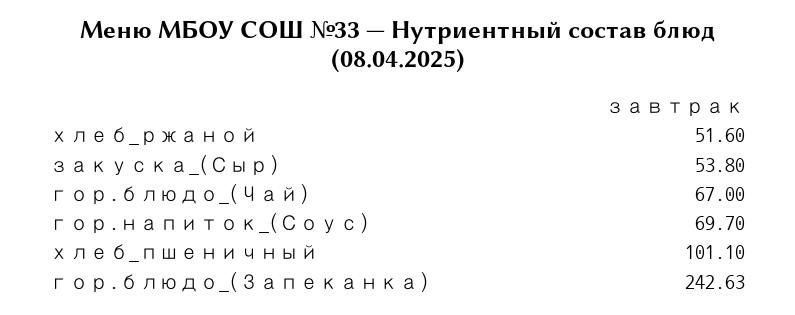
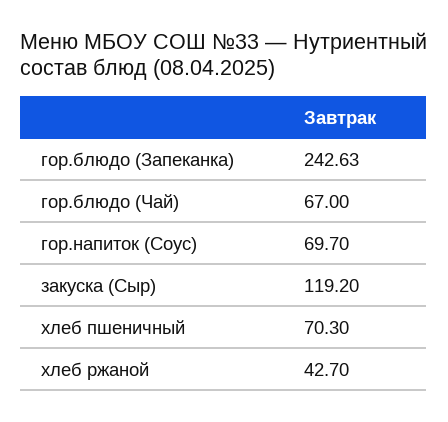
хлеб_ржаной: 51.6 -> 42.7
закуска_(Сыр): 53.8 -> 119.2
хлеб_пшеничный: 101.1 -> 70.3

